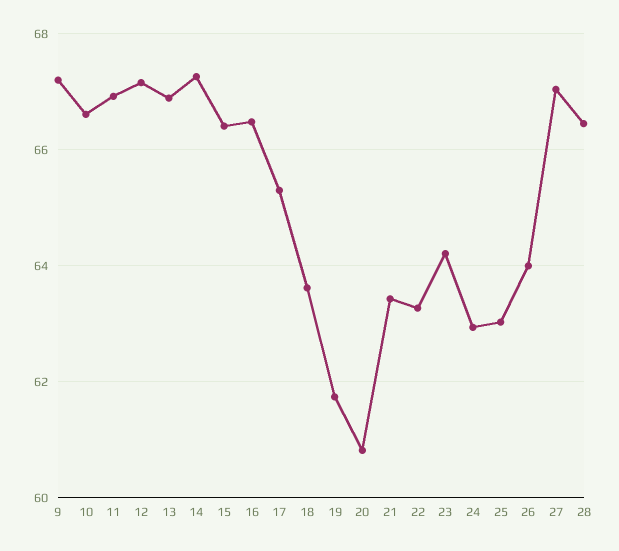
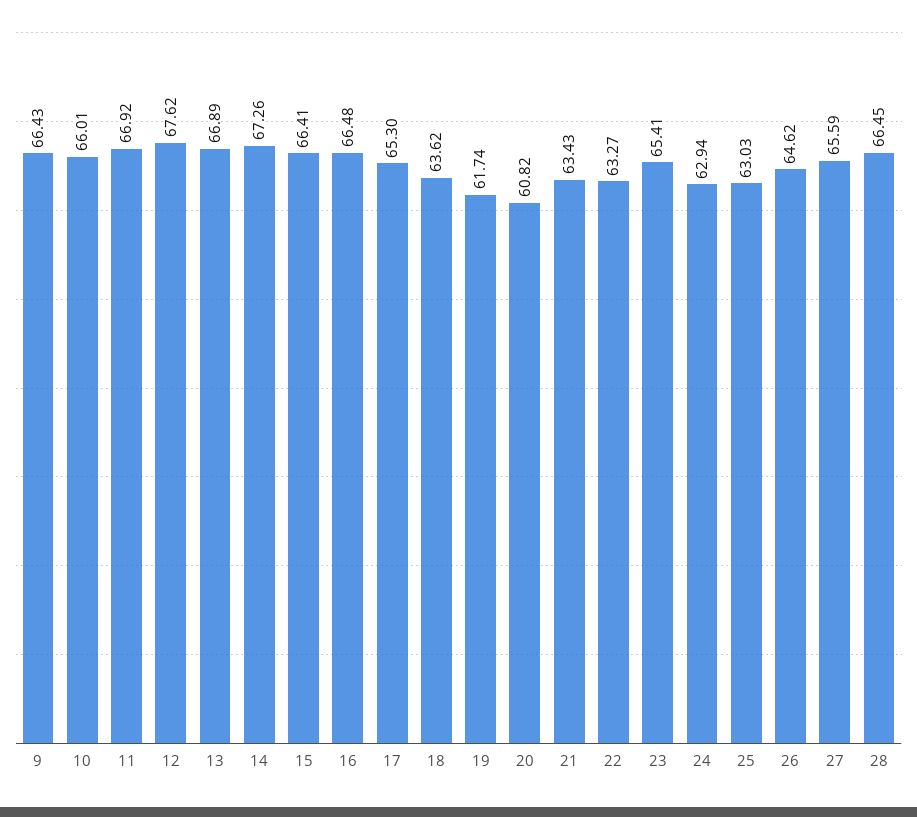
9: 67.2 -> 66.43
10: 66.6 -> 66.01
12: 67.2 -> 67.62
23: 64.2 -> 65.41
26: 64 -> 64.62
27: 67 -> 65.59

